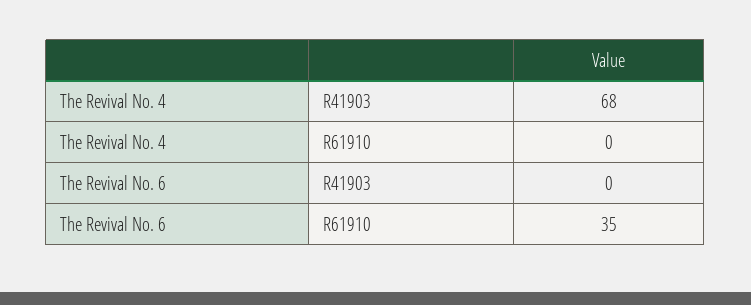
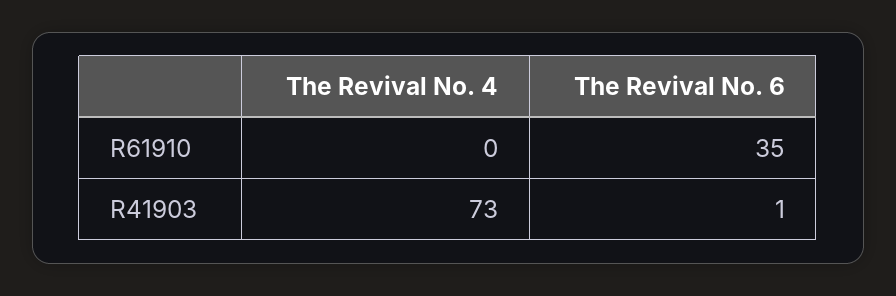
The Revival No. 4, R41903: 68 -> 73
The Revival No. 6, R41903: 0 -> 1

